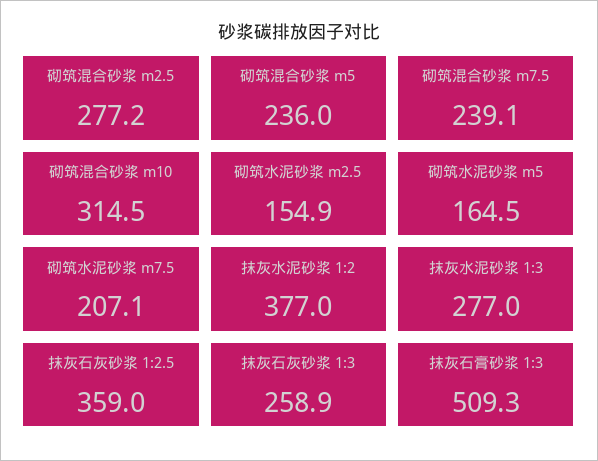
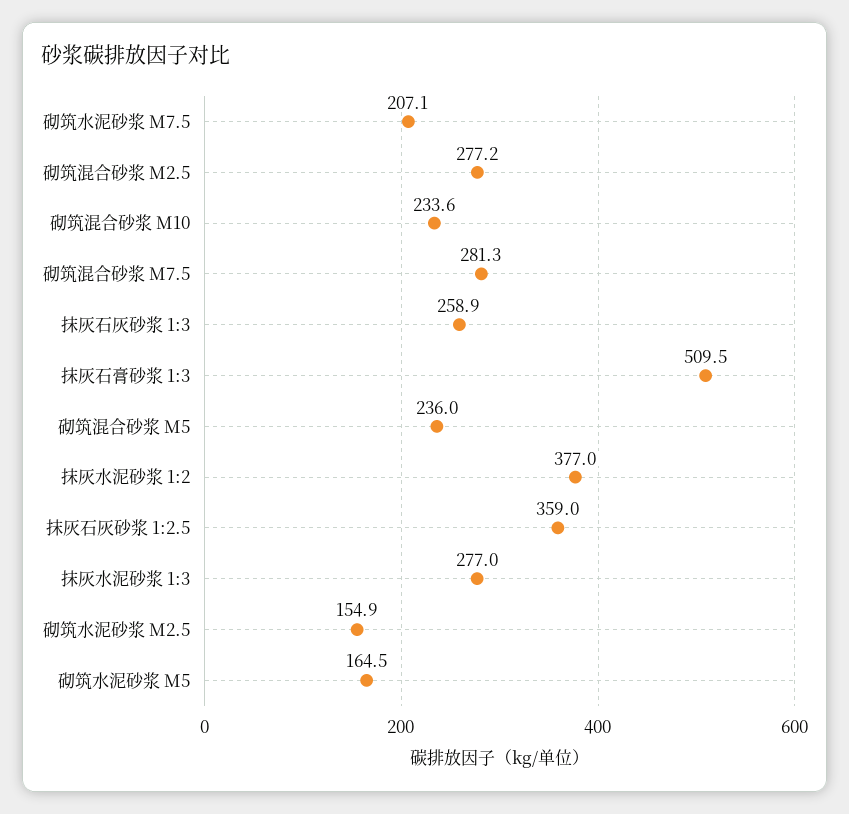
砌筑混合砂浆 m7.5: 239.1 -> 281.3
砌筑混合砂浆 m10: 314.5 -> 233.6
抹灰石膏砂浆 1:3: 509.3 -> 509.5

